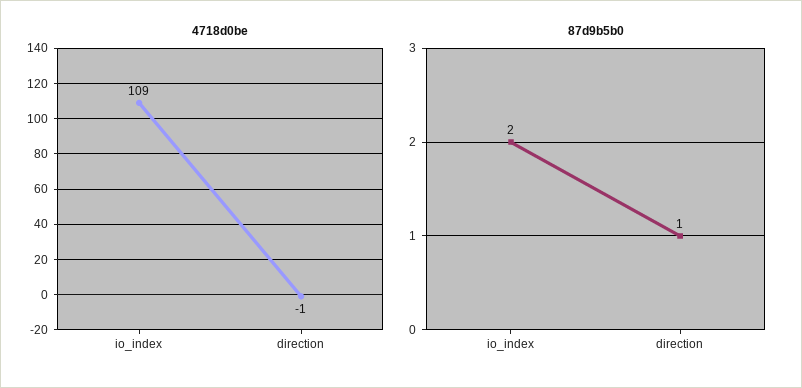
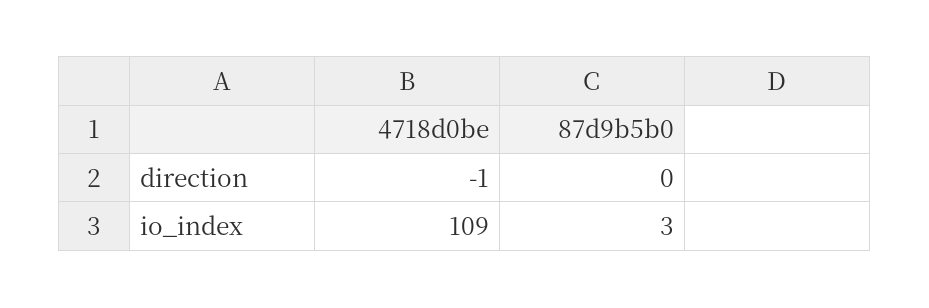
87d9b5b0, io_index: 2 -> 3
87d9b5b0, direction: 1 -> 0

